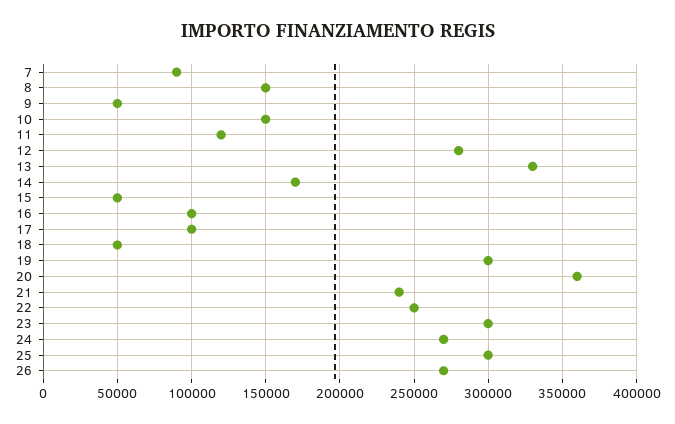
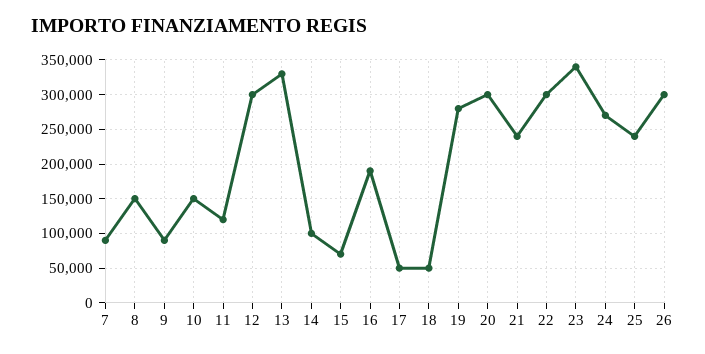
9: 50000 -> 90000
12: 280000 -> 300000
14: 170000 -> 100000
15: 50000 -> 70000
16: 100000 -> 190000
17: 100000 -> 50000
19: 300000 -> 280000
20: 360000 -> 300000
22: 250000 -> 300000
23: 300000 -> 340000
25: 300000 -> 240000
26: 270000 -> 300000

